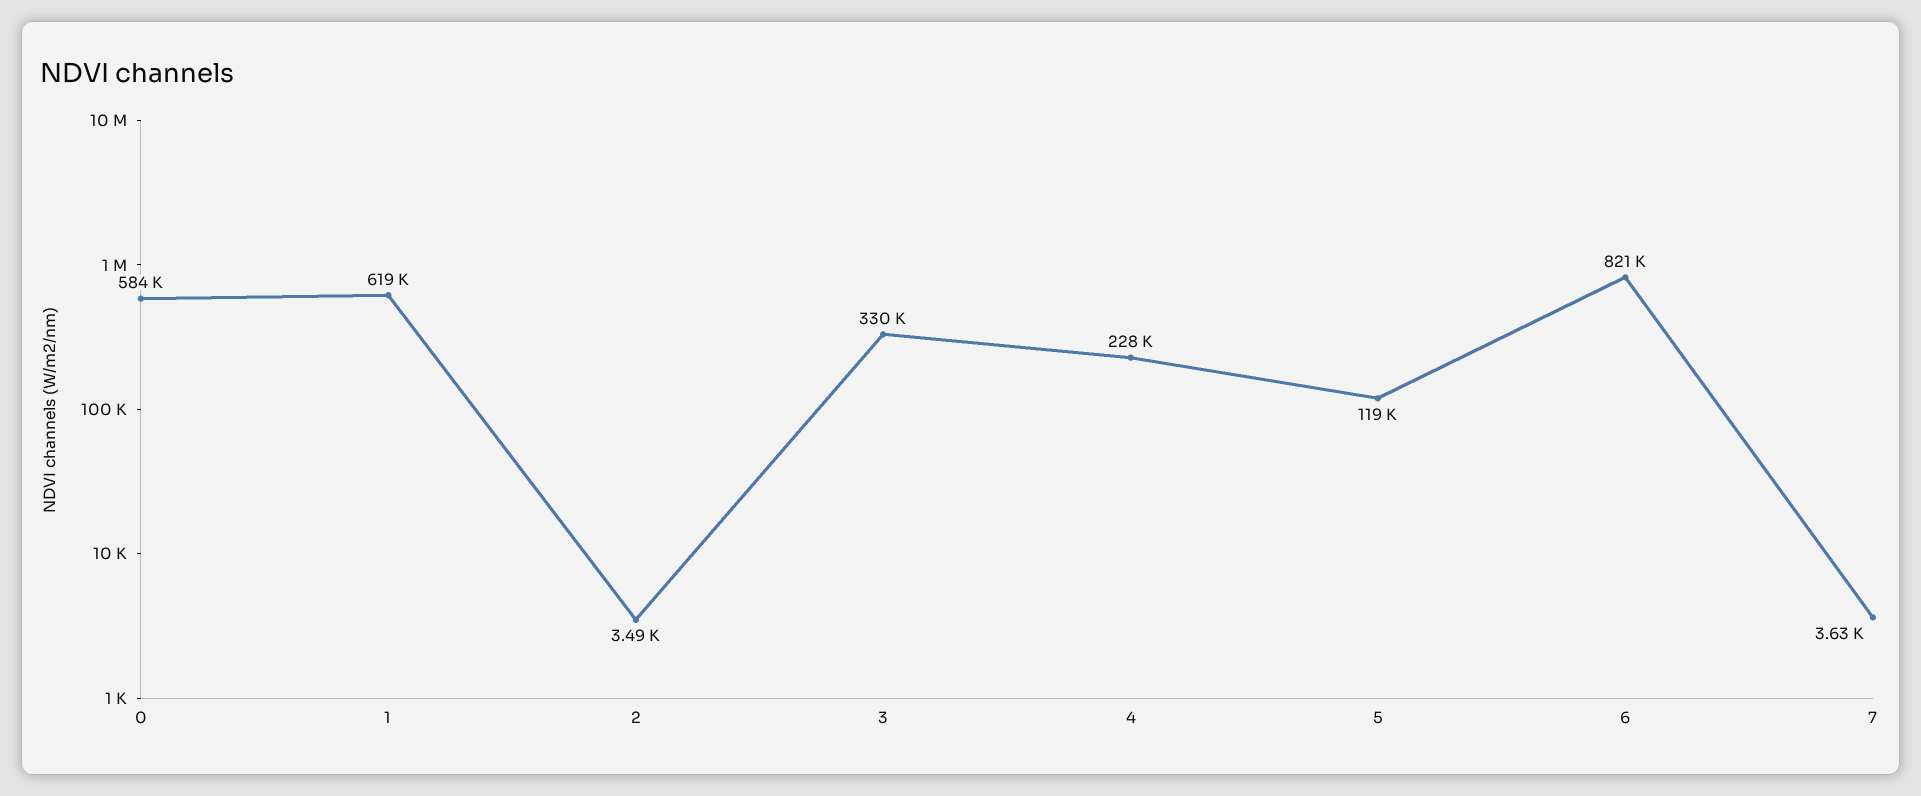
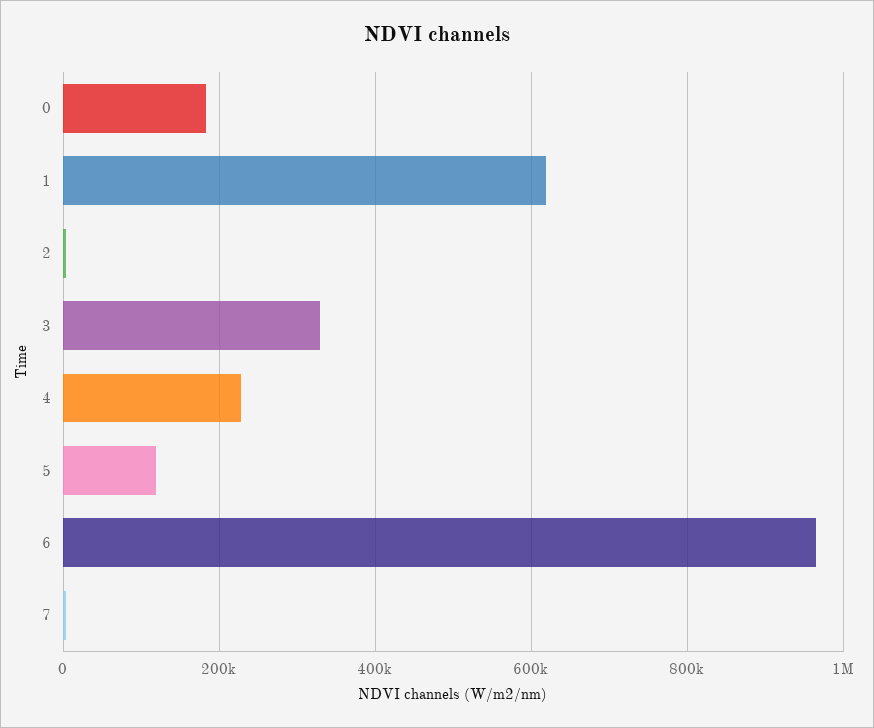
0: 584000 -> 180000
6: 821000 -> 960000

